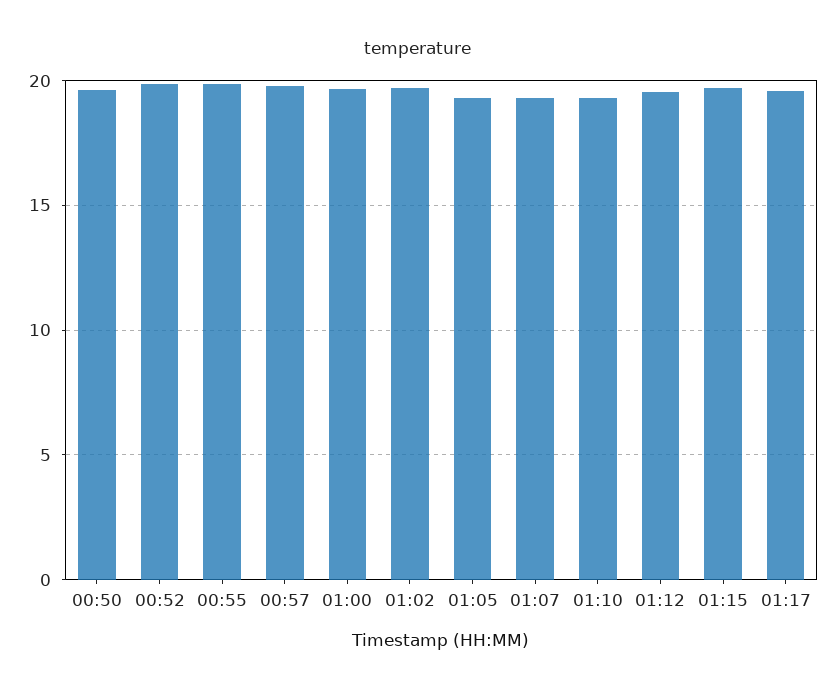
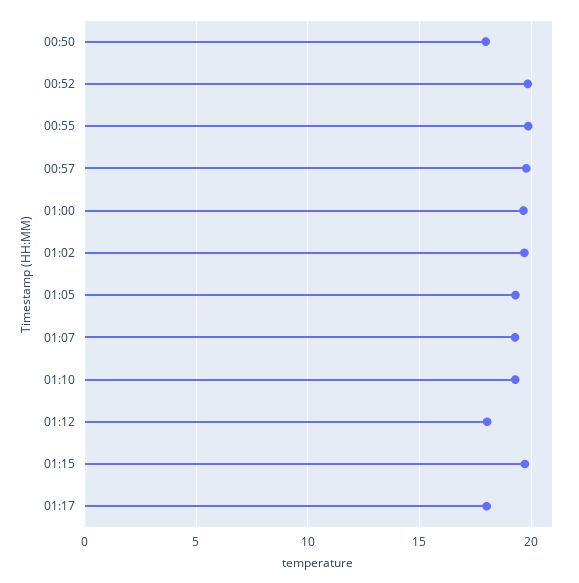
00:50: 19.5 -> 18
01:12: 19.5 -> 18
01:17: 19.5 -> 18

